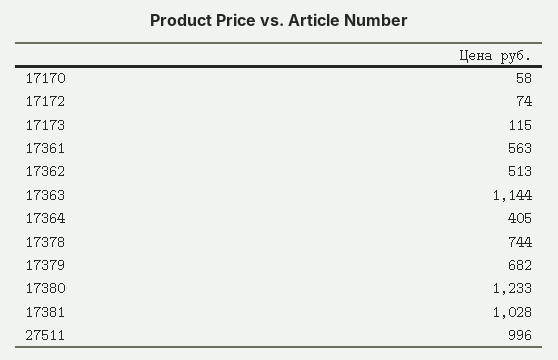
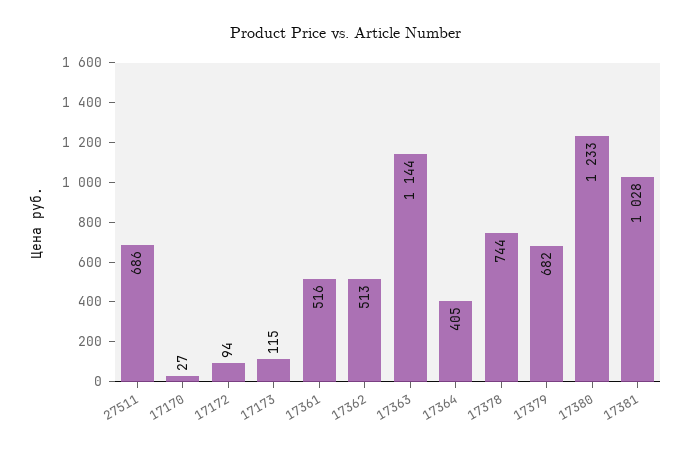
17170: 58 -> 27
17172: 74 -> 94
17361: 563 -> 516
27511: 996 -> 686

